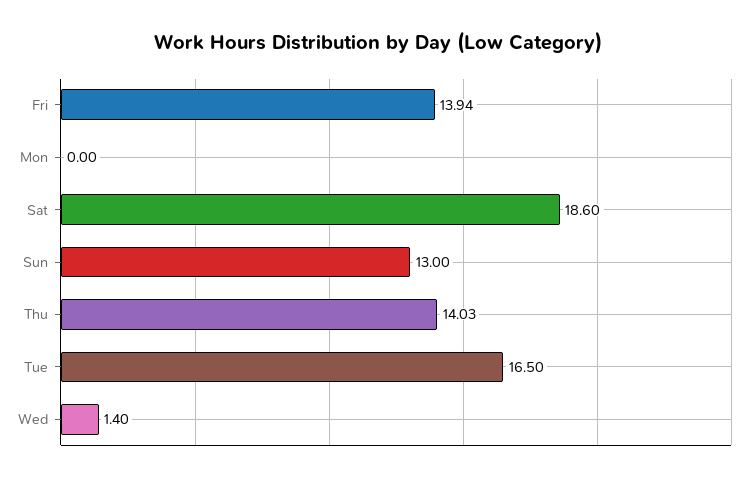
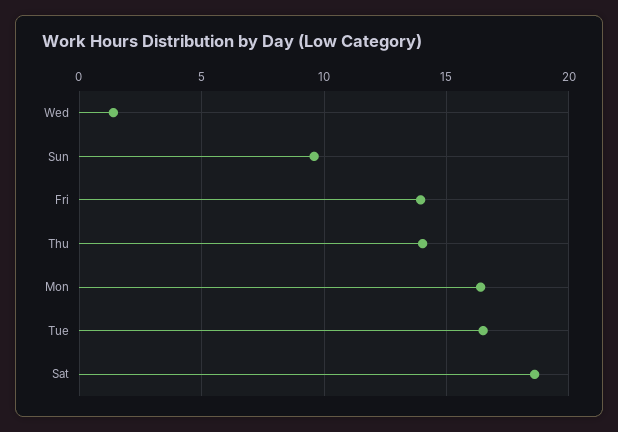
Mon: 0 -> 16.5
Sun: 13 -> 9.5

